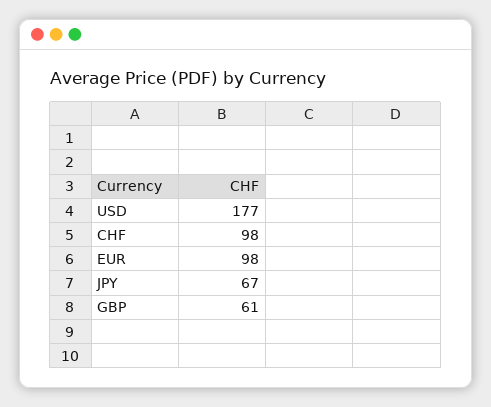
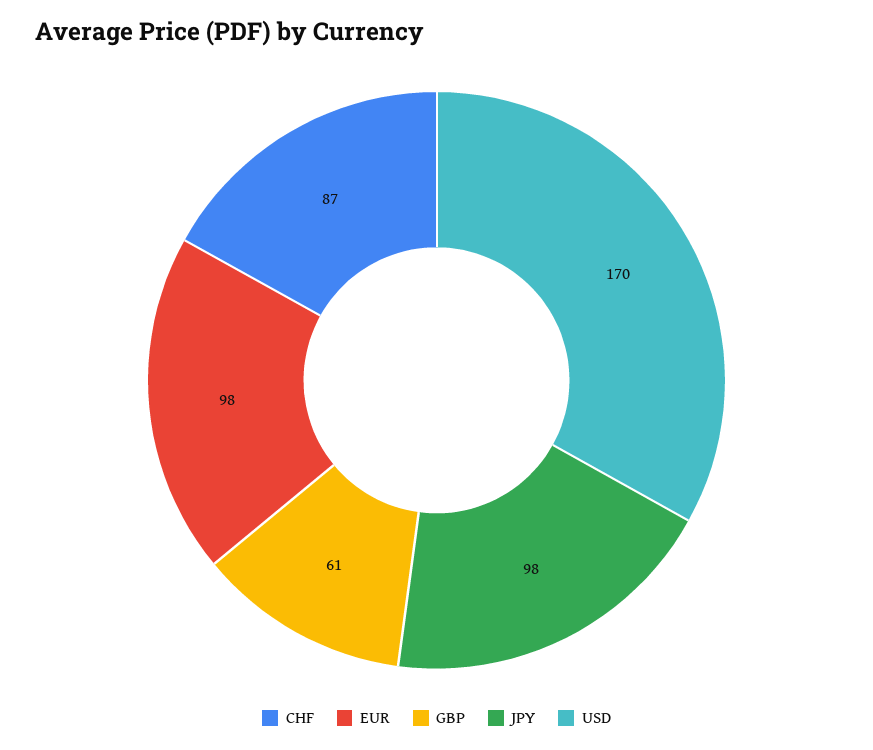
USD: 177 -> 170
CHF: 98 -> 87
JPY: 67 -> 98

